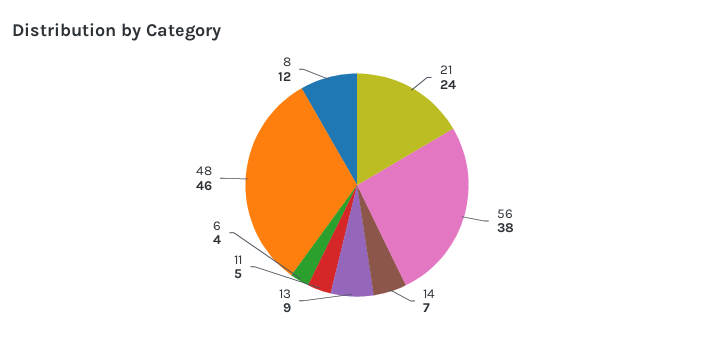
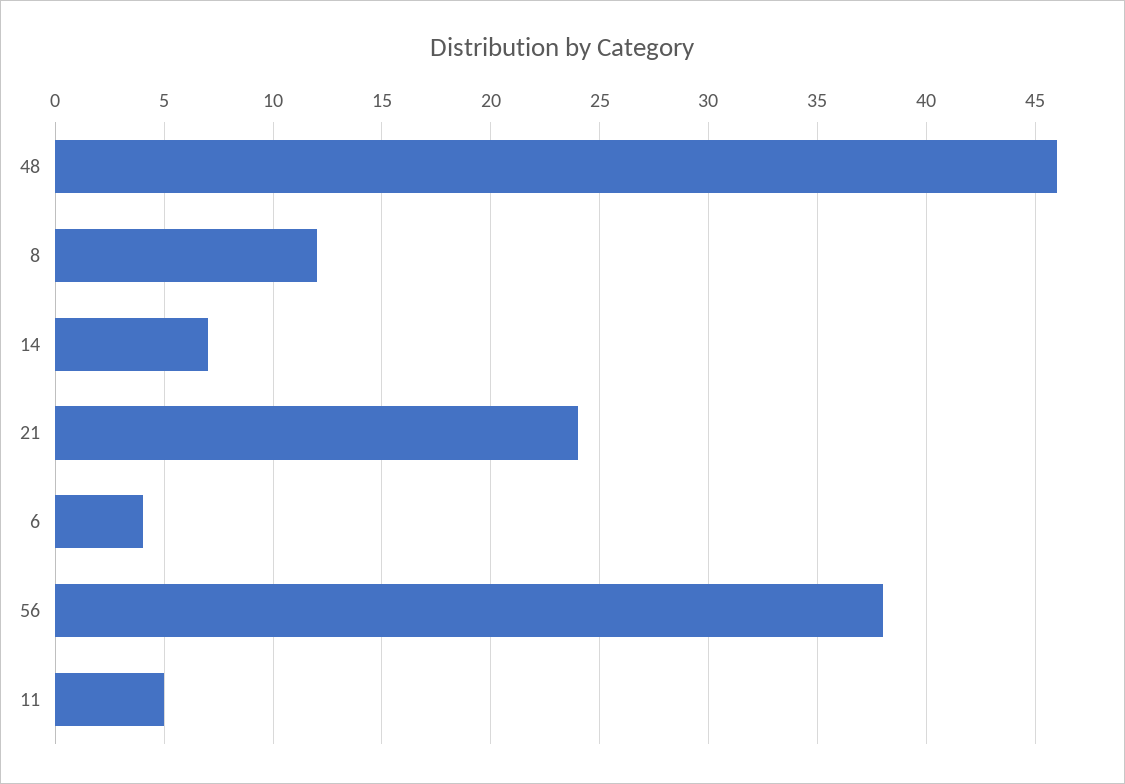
13: 9 -> none

